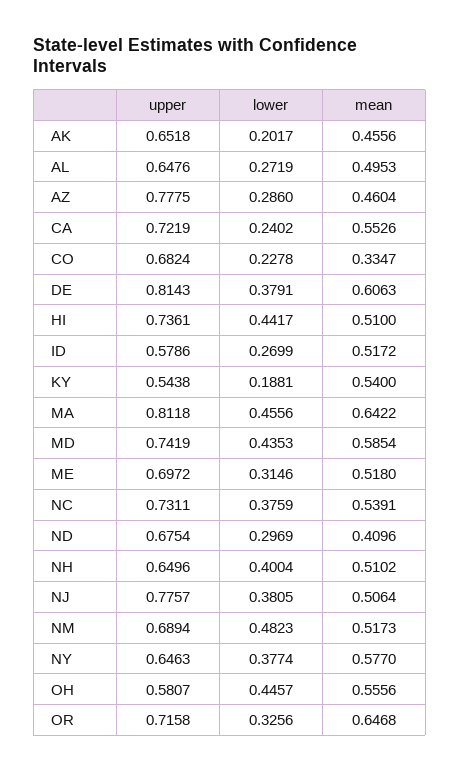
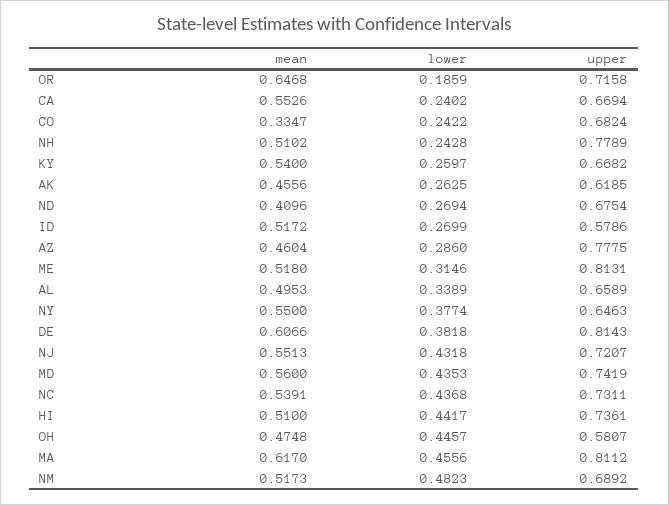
upper, AK: 0.6518 -> 0.6185
lower, AK: 0.2017 -> 0.2625
upper, AL: 0.6476 -> 0.6589
lower, AL: 0.2719 -> 0.3389
upper, CA: 0.7219 -> 0.6694
lower, CO: 0.2278 -> 0.2422
lower, DE: 0.3791 -> 0.3818
mean, DE: 0.6063 -> 0.6066
upper, KY: 0.5438 -> 0.6682
lower, KY: 0.1881 -> 0.2597
upper, MA: 0.8118 -> 0.8112
mean, MA: 0.6422 -> 0.617
mean, MD: 0.5854 -> 0.56
upper, ME: 0.6972 -> 0.8131
lower, NC: 0.3759 -> 0.4368
lower, ND: 0.2969 -> 0.2694
upper, NH: 0.6496 -> 0.7789
lower, NH: 0.4004 -> 0.2428
upper, NJ: 0.7757 -> 0.7207
lower, NJ: 0.3805 -> 0.4318
mean, NJ: 0.5064 -> 0.5513
upper, NM: 0.6894 -> 0.6892
mean, NY: 0.577 -> 0.55
mean, OH: 0.5556 -> 0.4748
lower, OR: 0.3256 -> 0.1859

